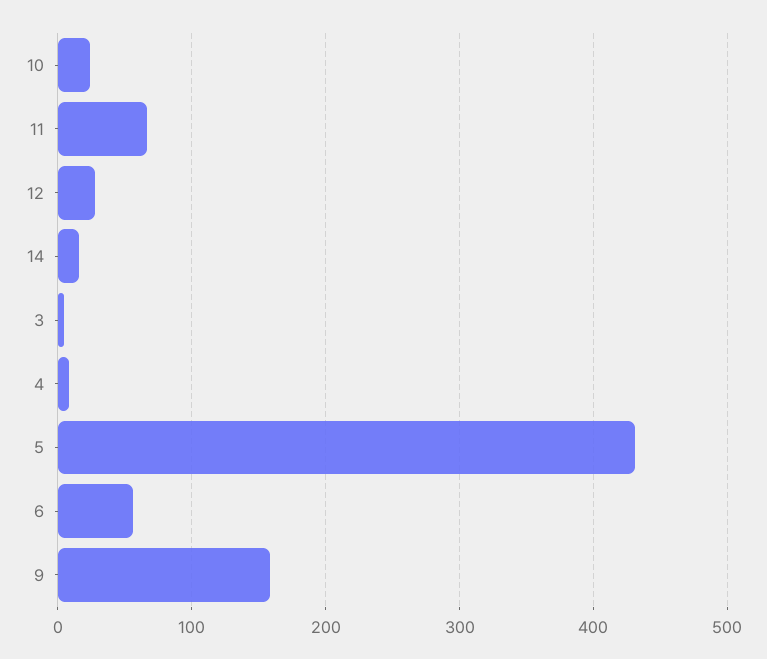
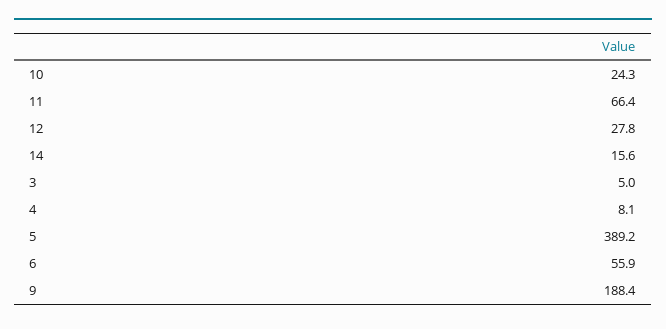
5: 430 -> 389.2
9: 160 -> 188.4

